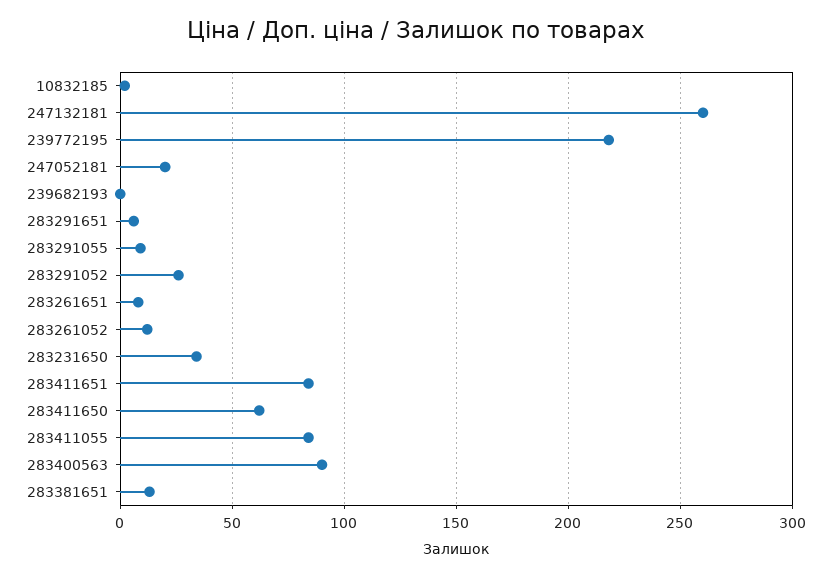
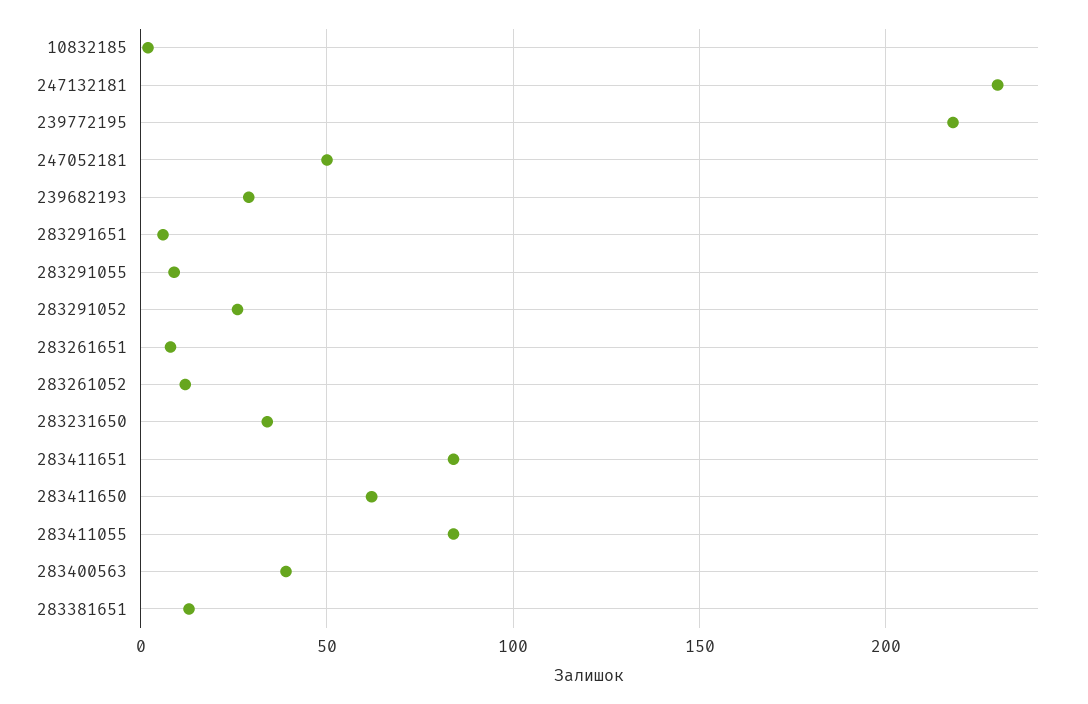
247132181: 260 -> 230
247052181: 20 -> 50
239682193: 0 -> 30
283400563: 90 -> 40

